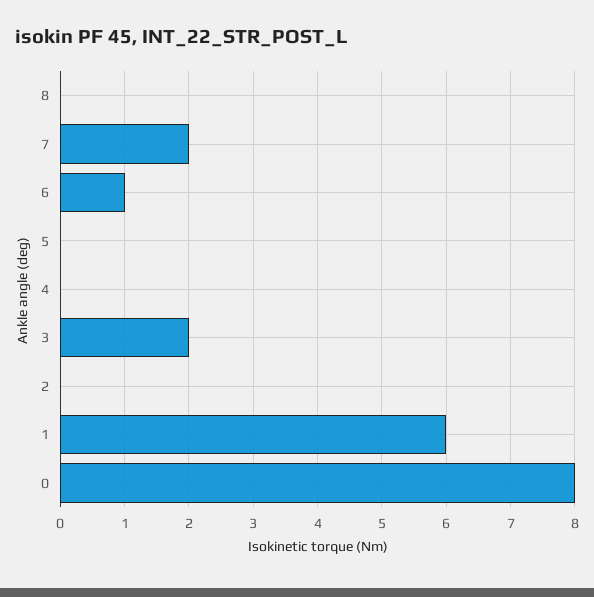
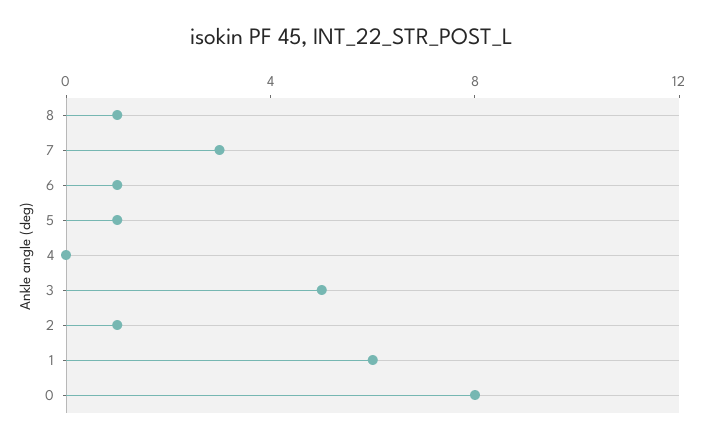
8: 0 -> 1
7: 2 -> 3
5: 0 -> 1
3: 2 -> 5
2: 0 -> 1

